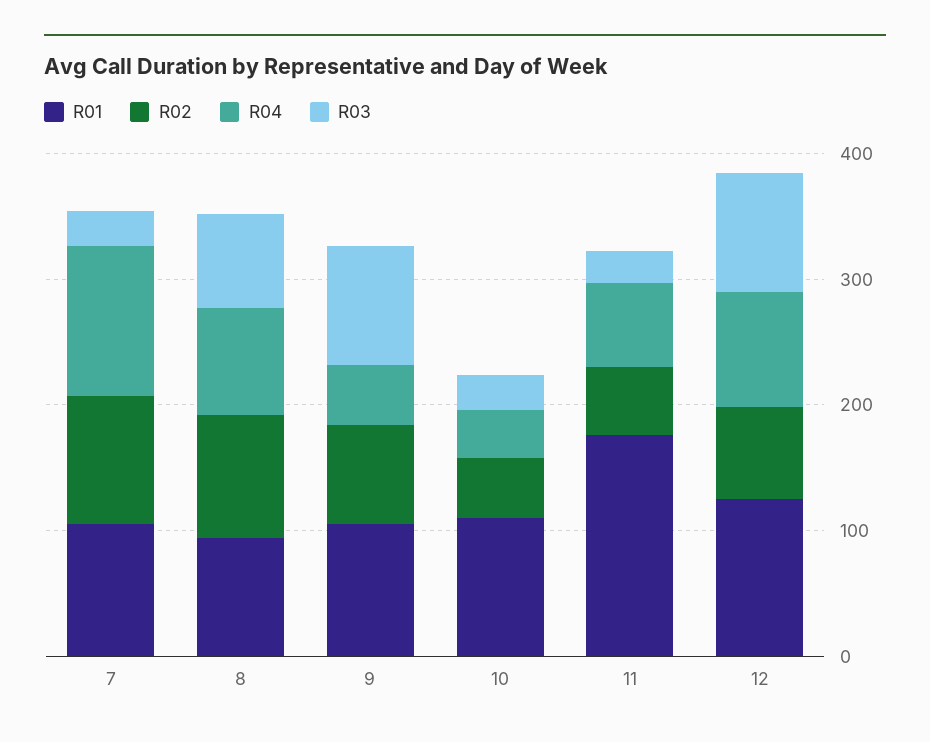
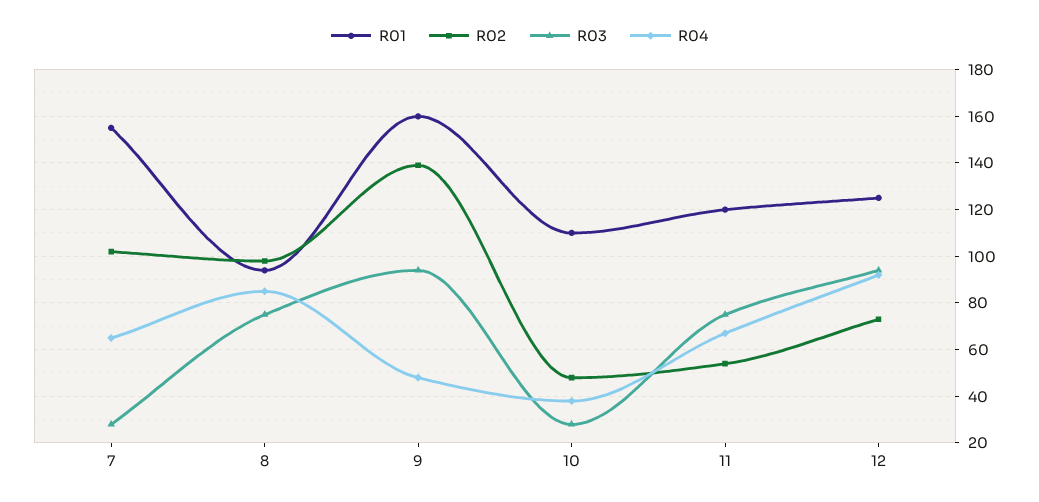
R01, 7: 100 -> 155
R04, 7: 120 -> 65
R01, 9: 100 -> 160
R02, 9: 80 -> 140
R01, 11: 180 -> 120
R03, 11: 20 -> 75

